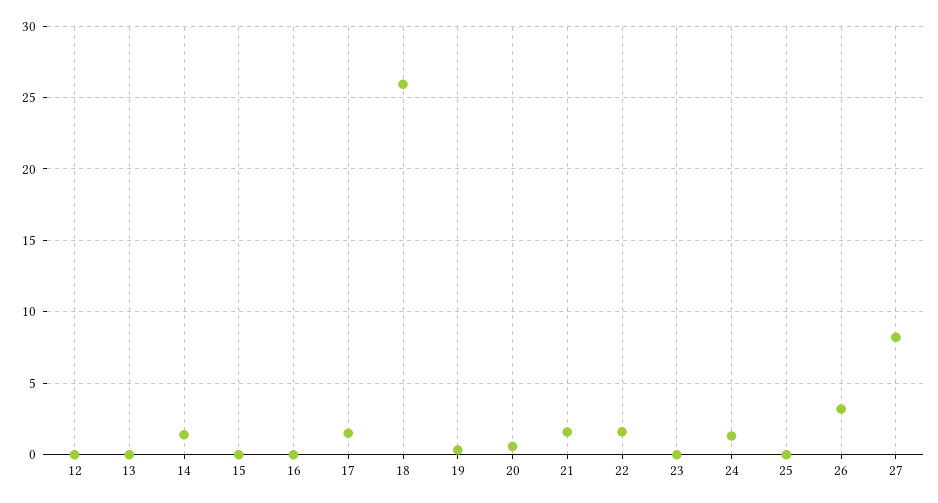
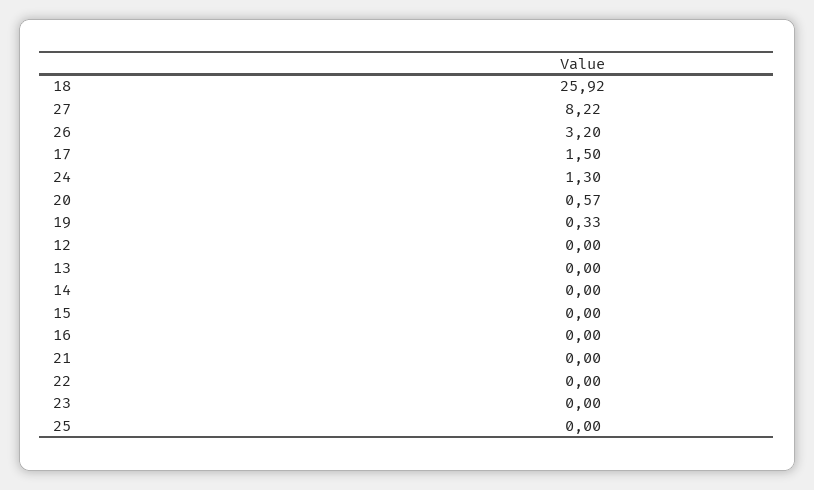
14: 1.5 -> 0
21: 1.5 -> 0
22: 1.5 -> 0

